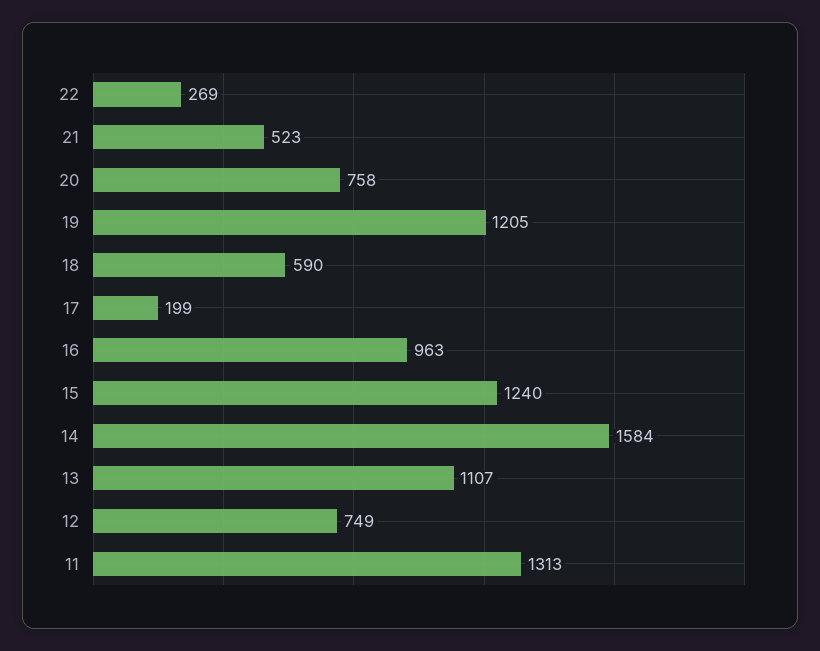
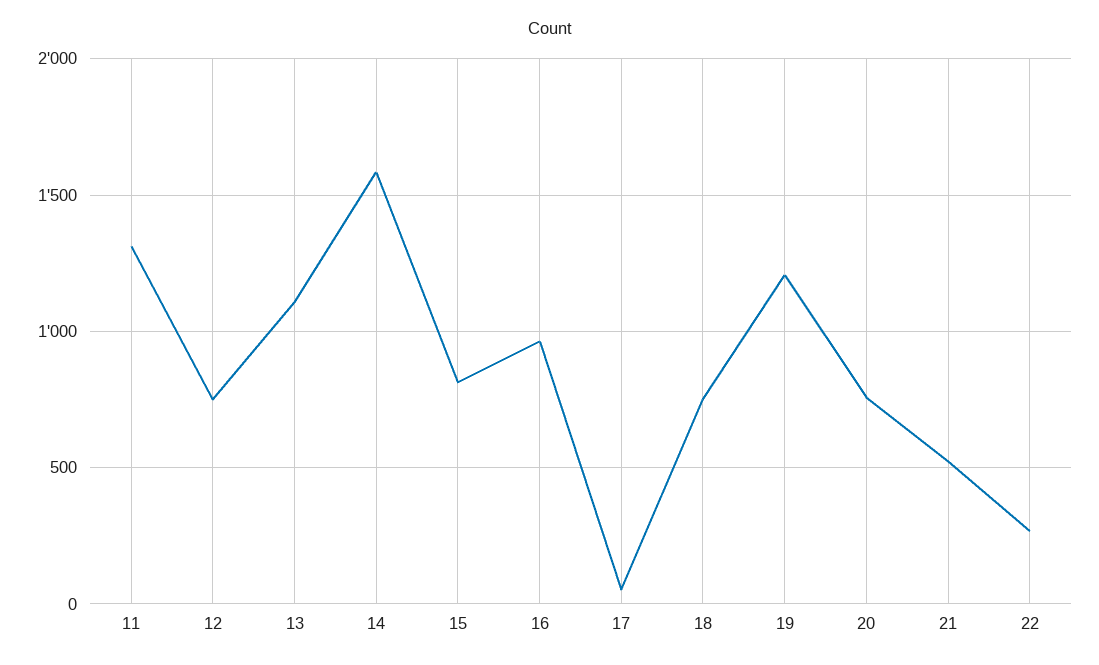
18: 590 -> 750
17: 199 -> 50
15: 1240 -> 800

